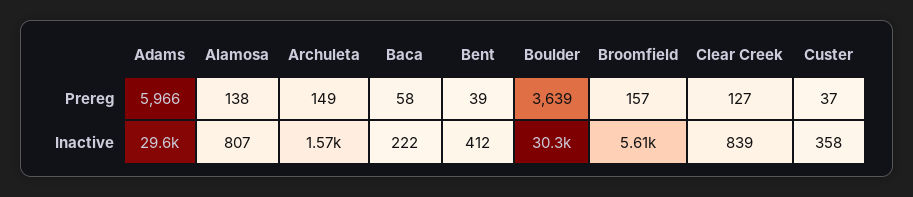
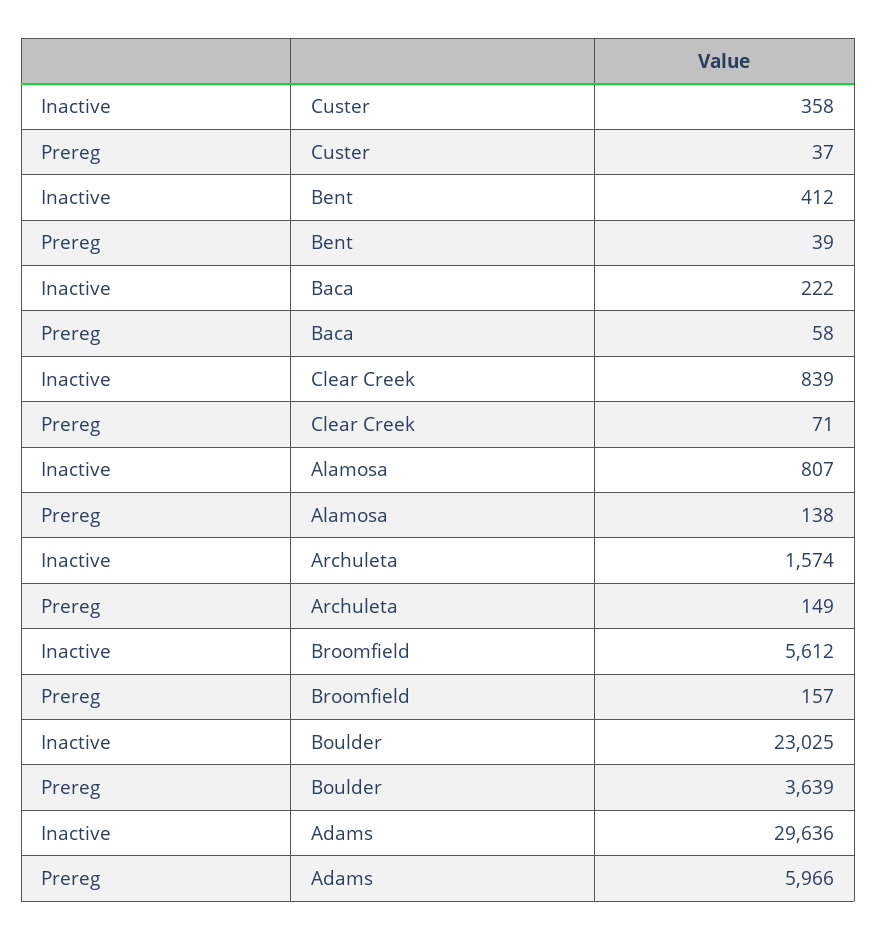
Clear Creek, Prereg: 127 -> 71
Boulder, Inactive: 30300 -> 23025

